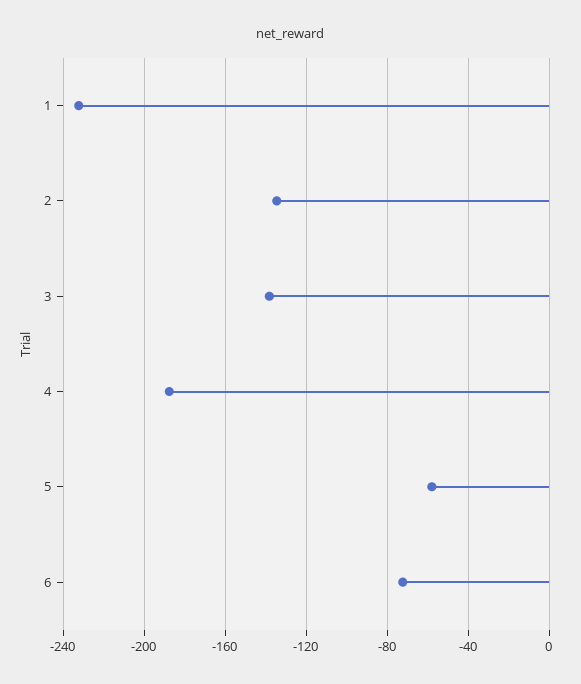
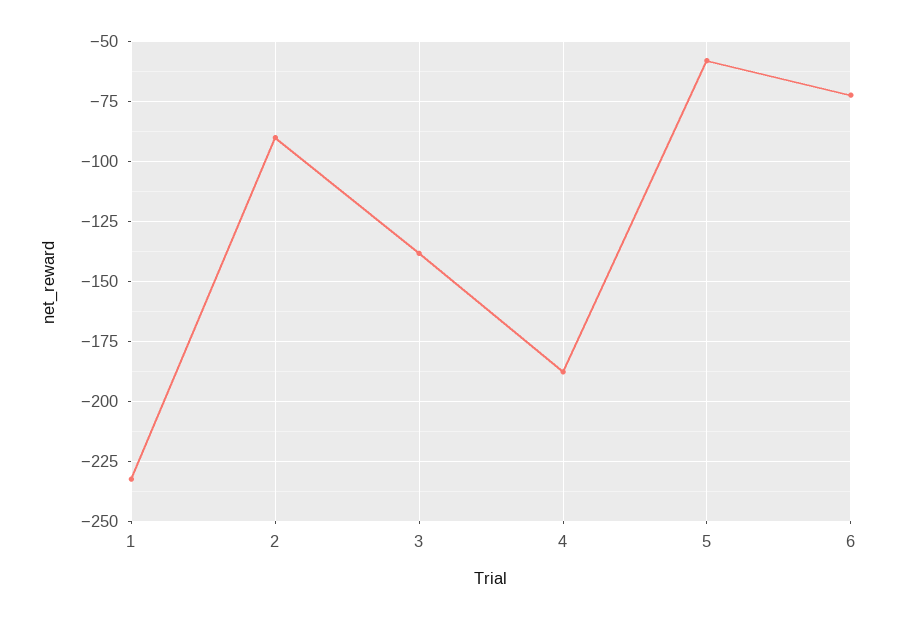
2: -135 -> -90

